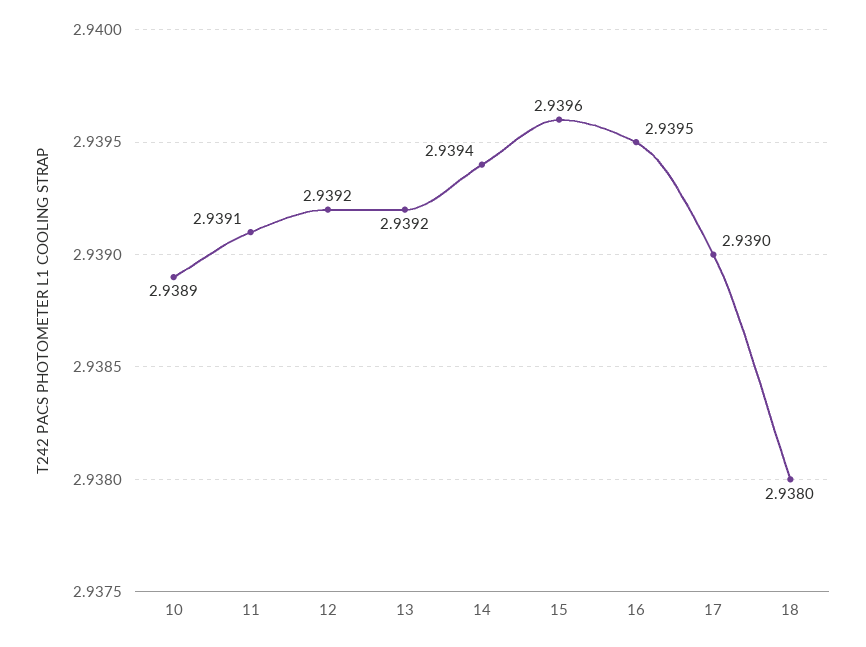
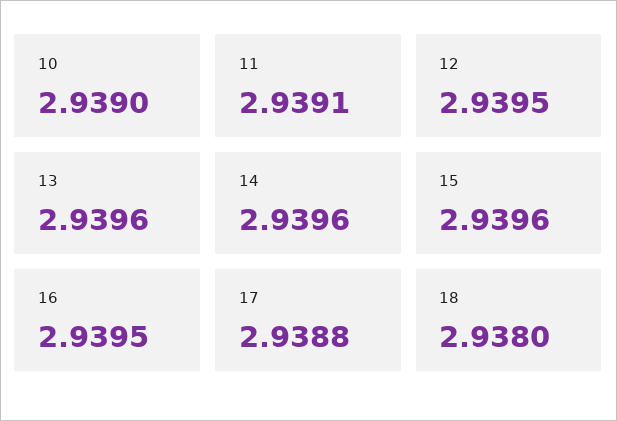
10: 2.9389 -> 2.939
12: 2.9392 -> 2.9395
13: 2.9392 -> 2.9396
14: 2.9394 -> 2.9396
17: 2.939 -> 2.9388

